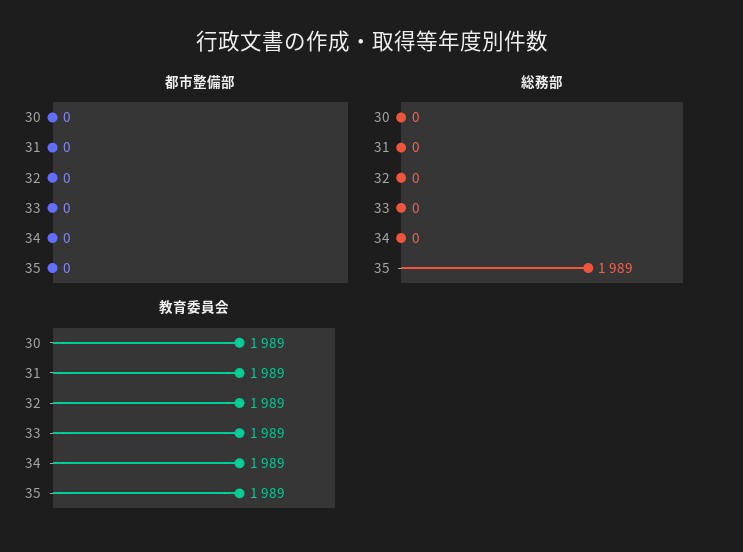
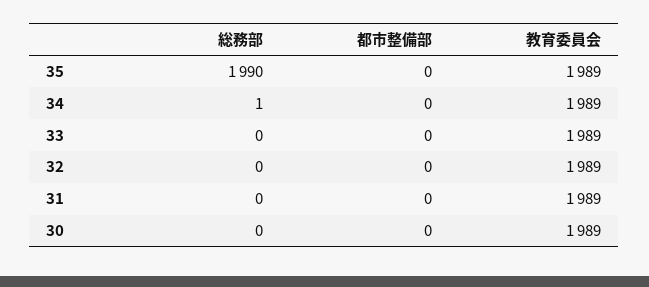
総務部, 34: 0 -> 1
総務部, 35: 1989 -> 1990

